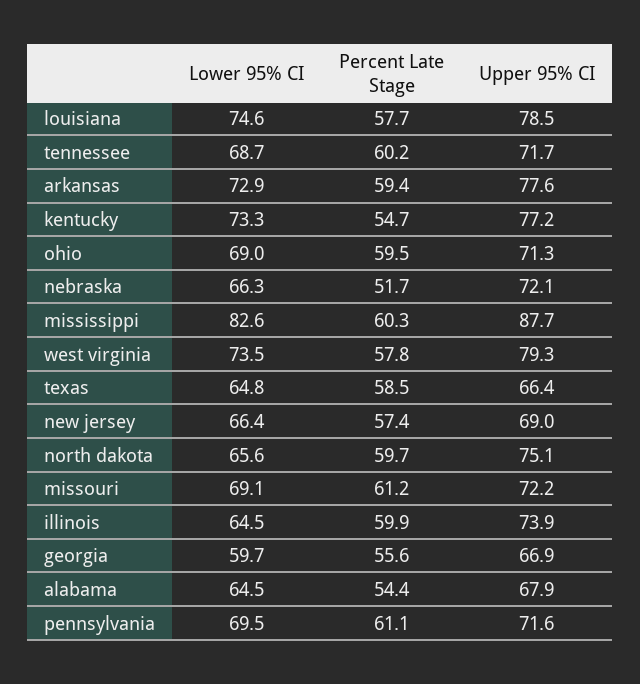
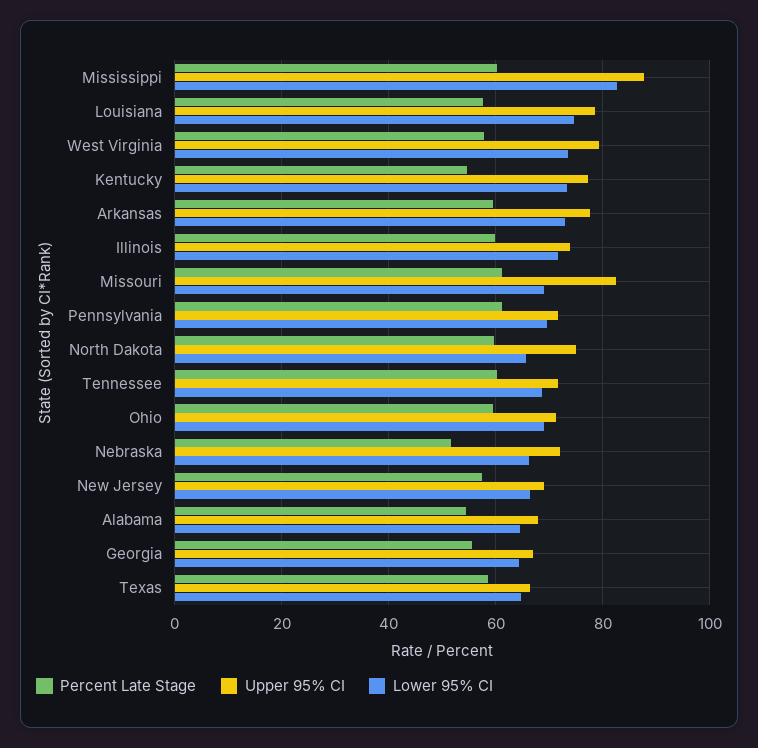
Upper 95% CI, missouri: 72.2 -> 82
Lower 95% CI, illinois: 64.5 -> 72
Lower 95% CI, georgia: 59.7 -> 64

